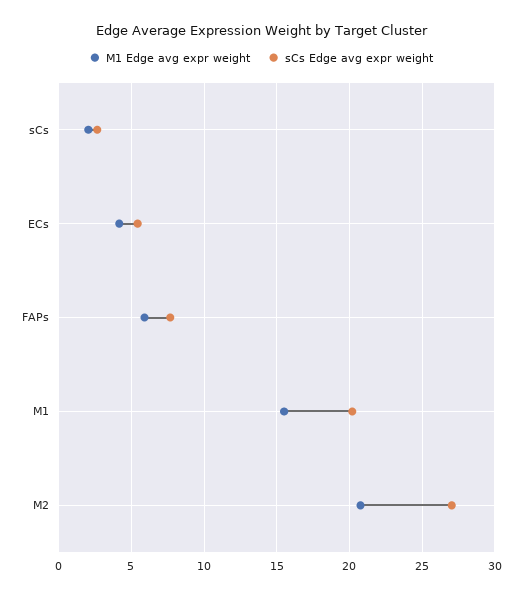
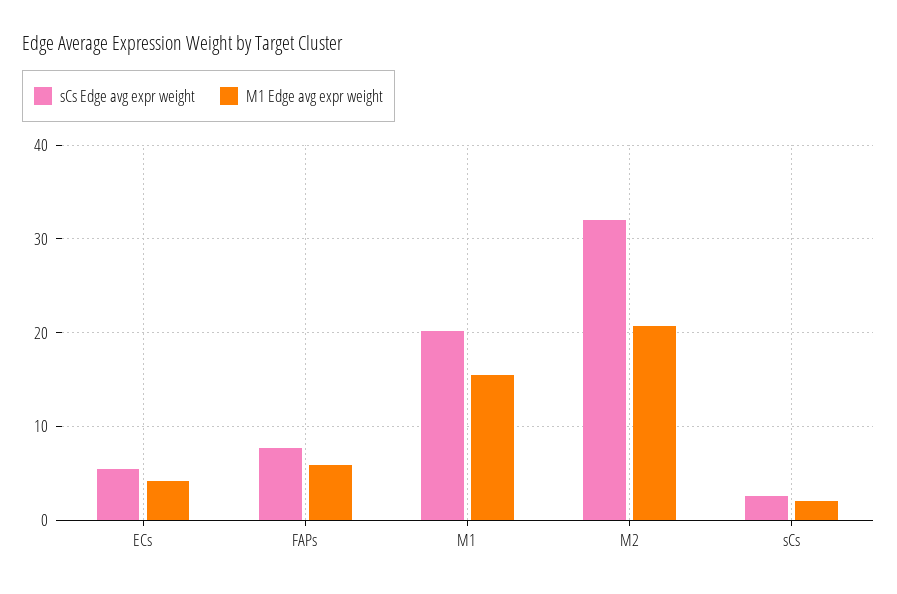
sCs Edge avg expr weight, M2: 27 -> 32

